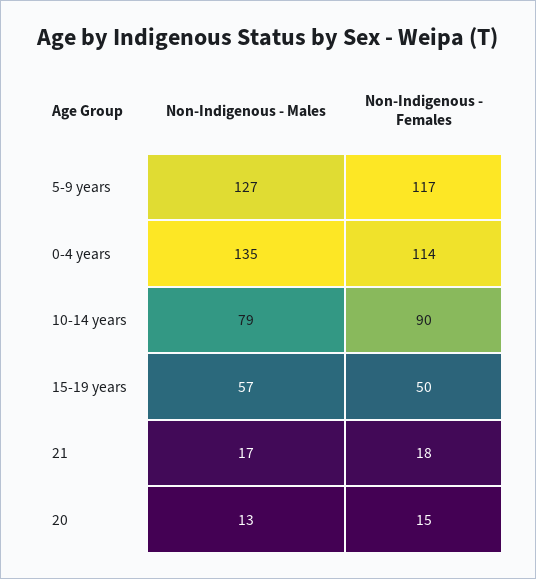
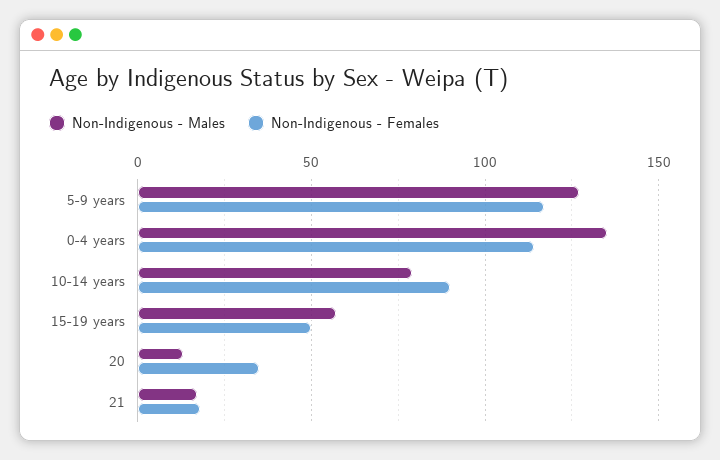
Non-Indigenous - Females, 20: 15 -> 35

